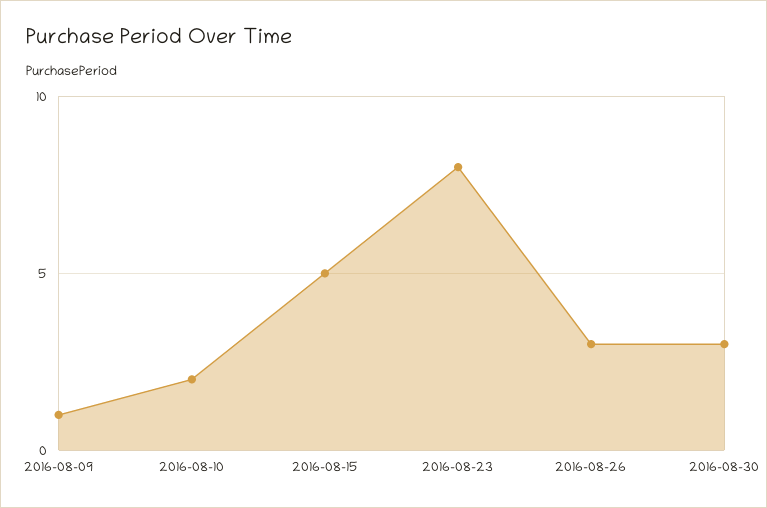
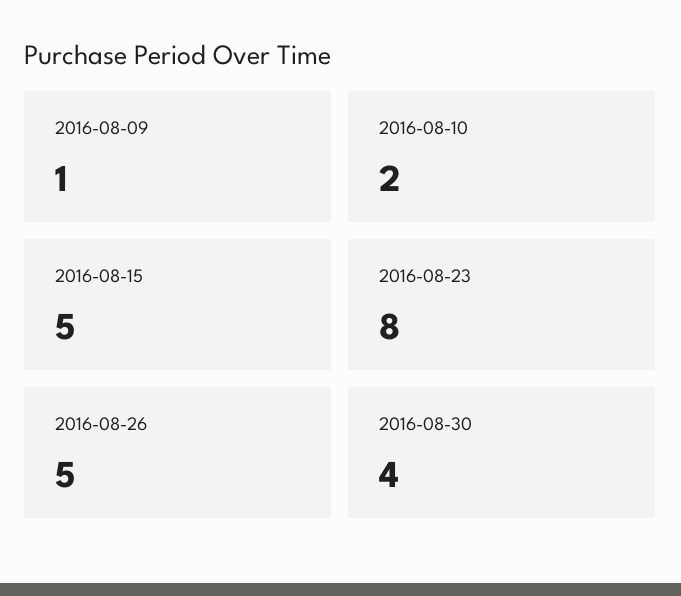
2016-08-26: 3 -> 5
2016-08-30: 3 -> 4

